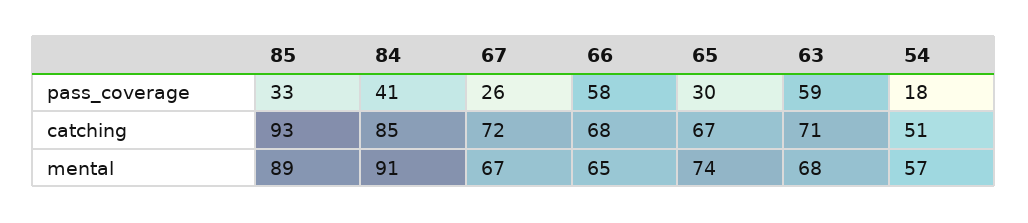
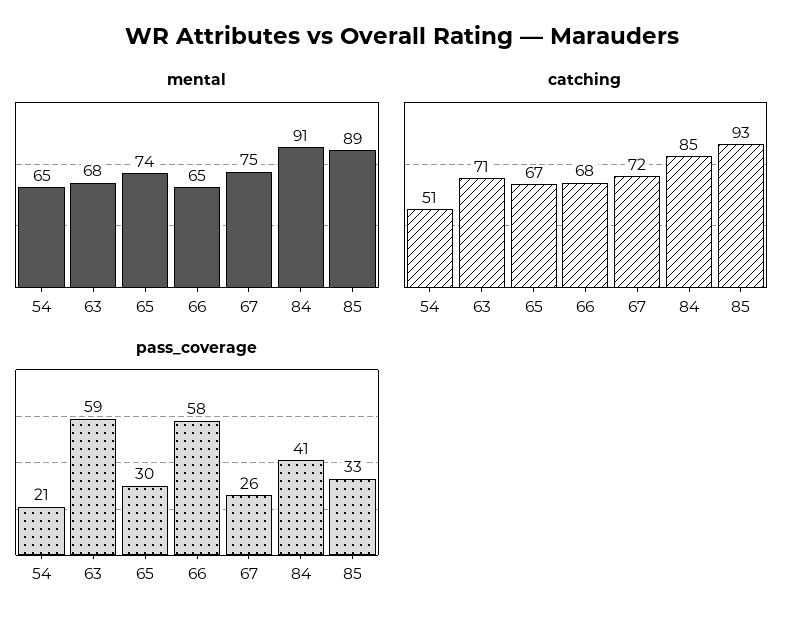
pass_coverage, 54: 18 -> 21
mental, 67: 67 -> 75
mental, 54: 57 -> 65

